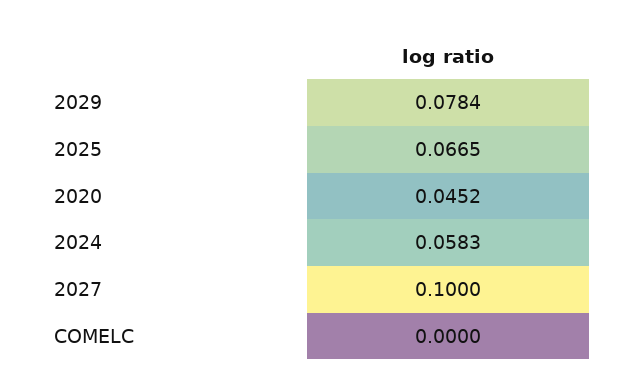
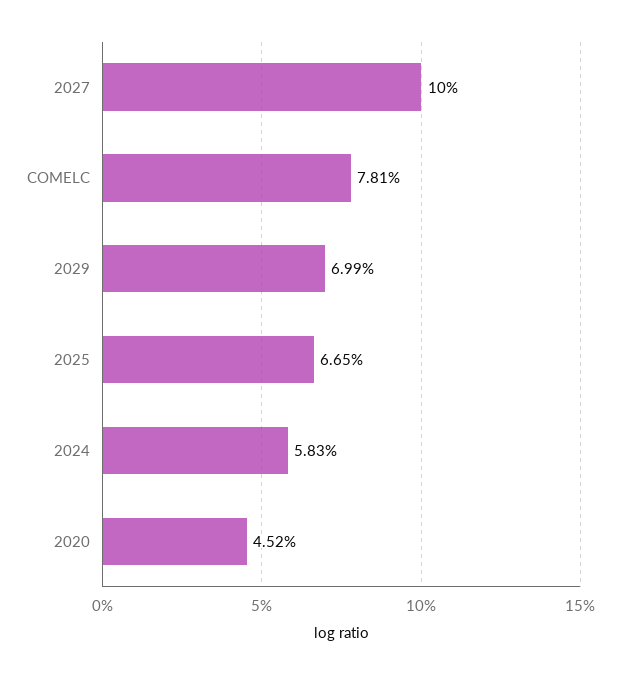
2029: 0.0784 -> 0.0699
COMELC: 0 -> 0.0781

